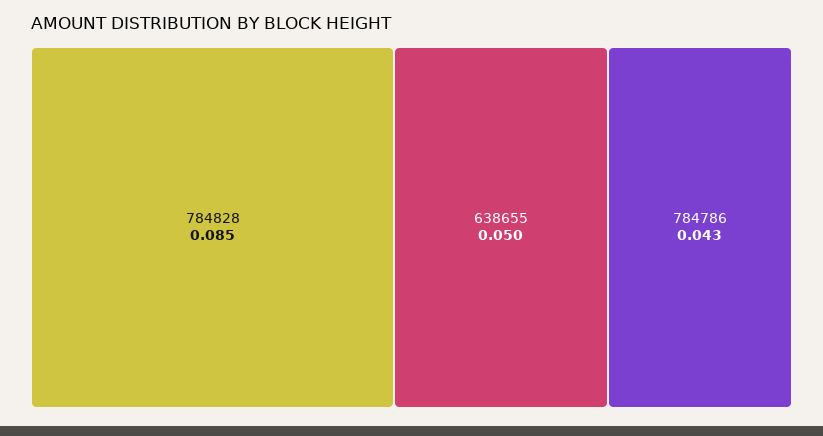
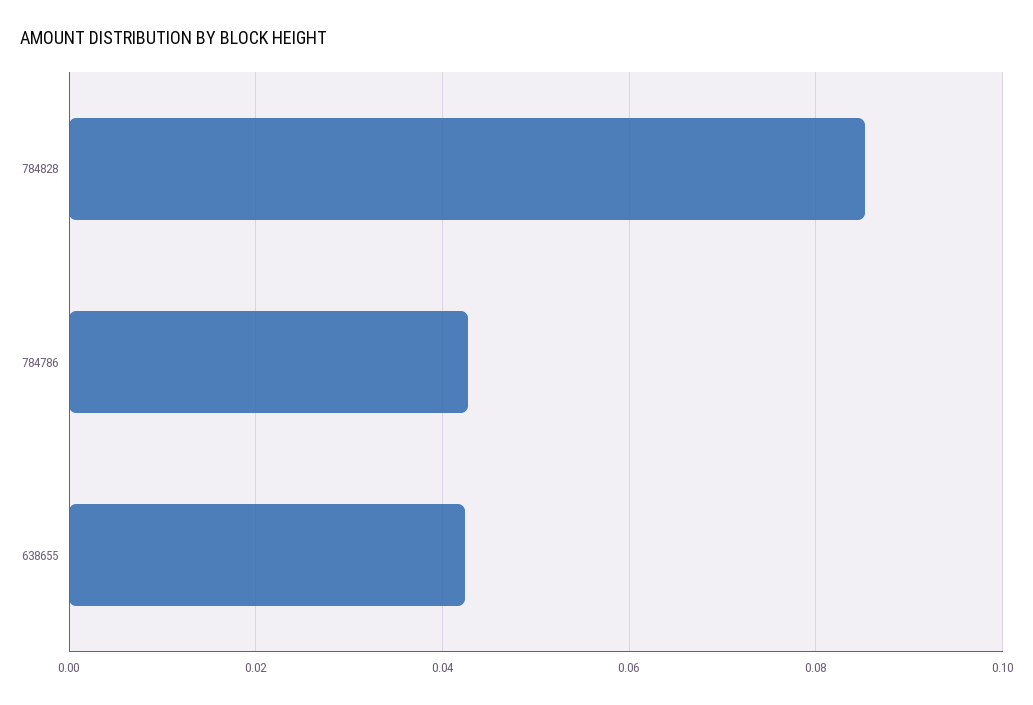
638655: 0.05 -> 0.042

